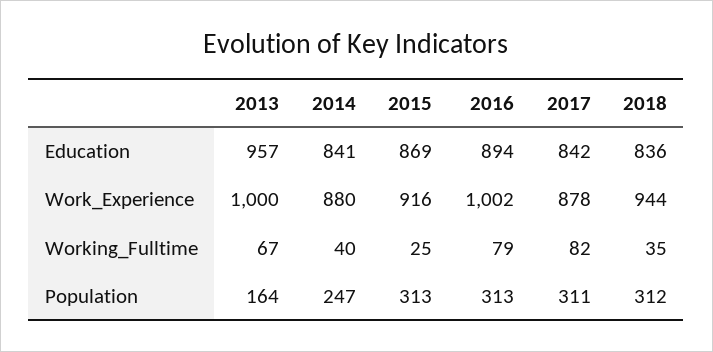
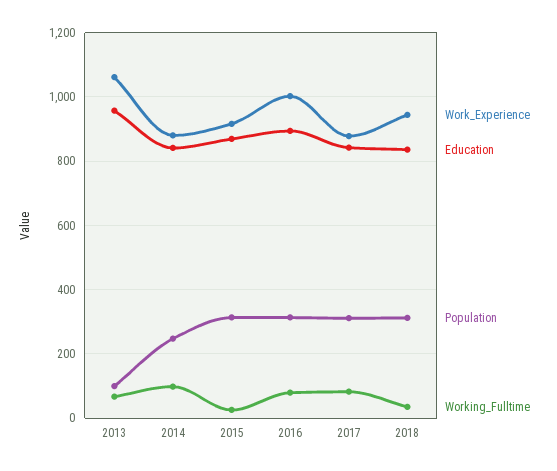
Work_Experience, 2013: 1000 -> 1060
Working_Fulltime, 2014: 40 -> 100
Population, 2013: 164 -> 100

